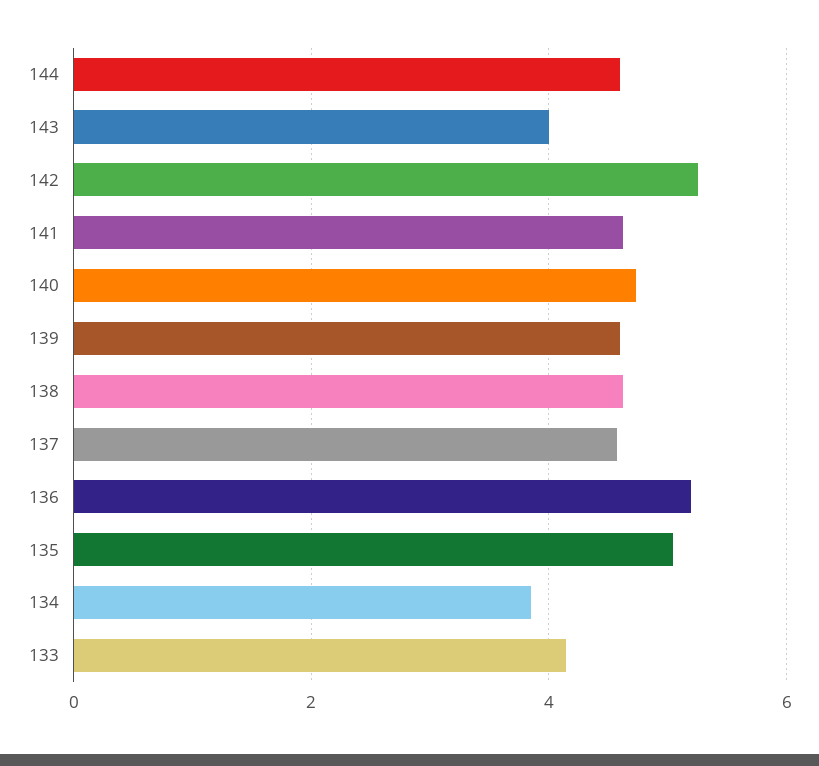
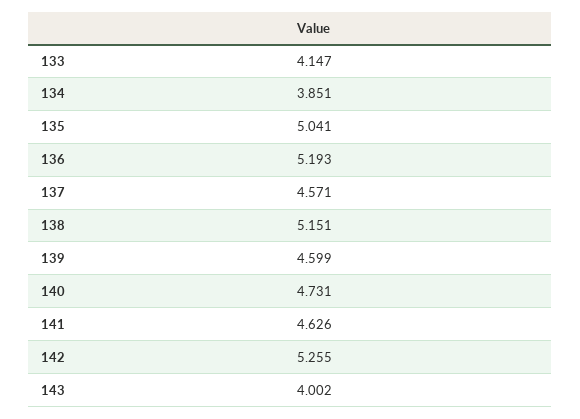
144: 4.6 -> none
138: 4.6 -> 5.151

